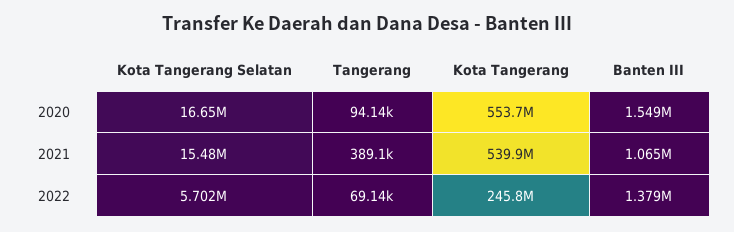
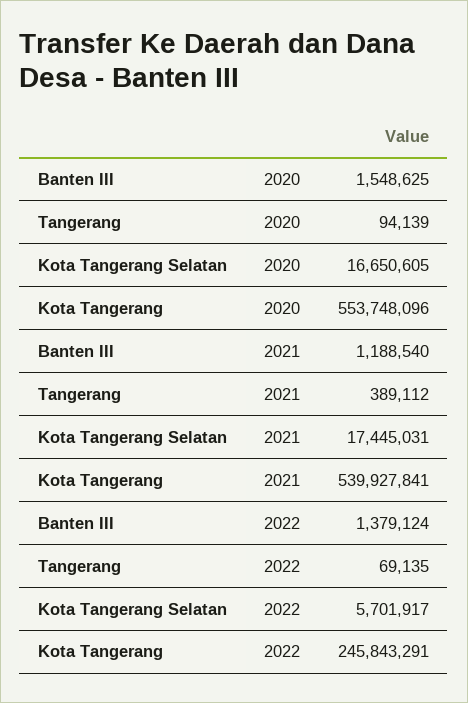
Kota Tangerang Selatan, 2021: 15480000 -> 17445031
Banten III, 2021: 1065000 -> 1188540

